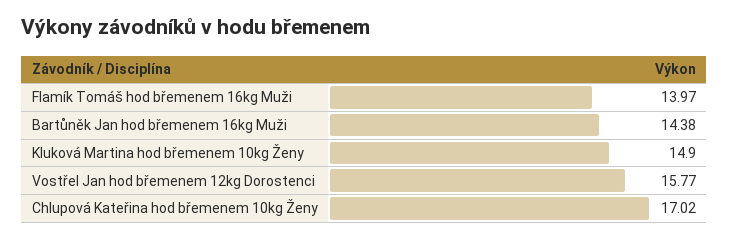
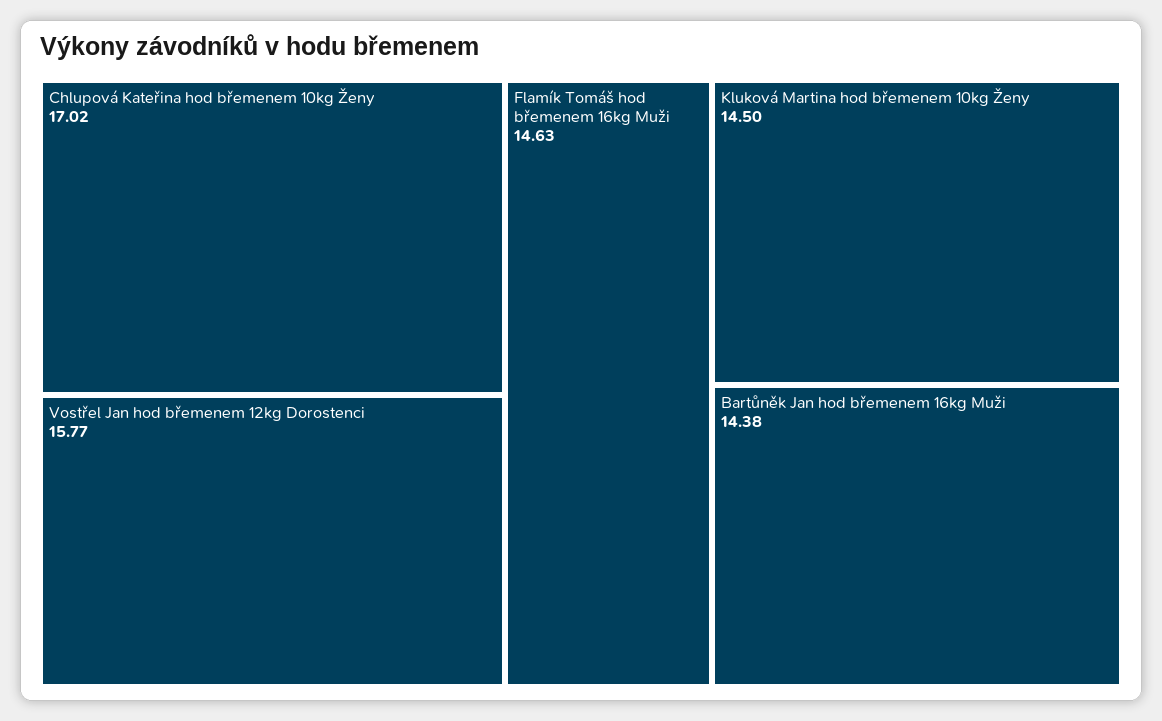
Flamík Tomáš hod břemenem 16kg Muži: 13.97 -> 14.63
Kluková Martina hod břemenem 10kg Ženy: 14.9 -> 14.5

